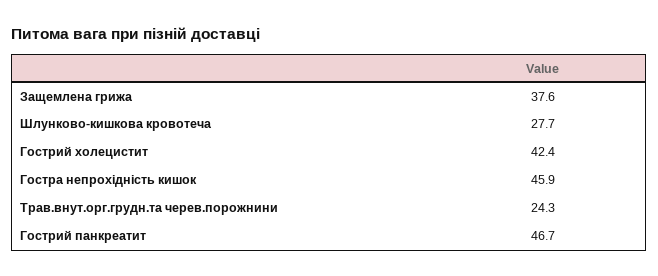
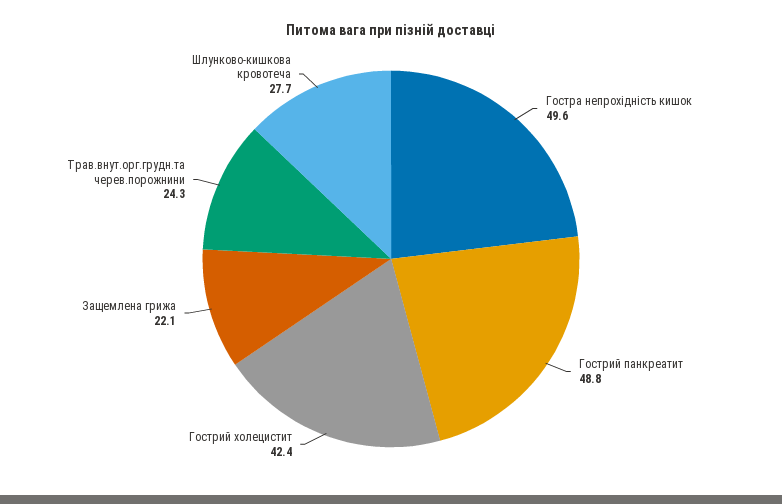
Защемлена грижа: 37.6 -> 22.1
Гостра непрохiднiсть кишок: 45.9 -> 49.6
Гострий панкреатит: 46.7 -> 48.8

